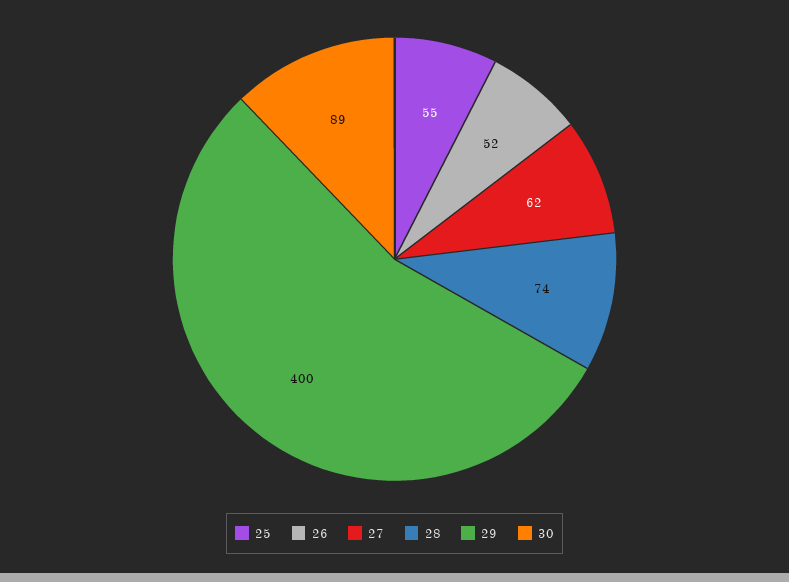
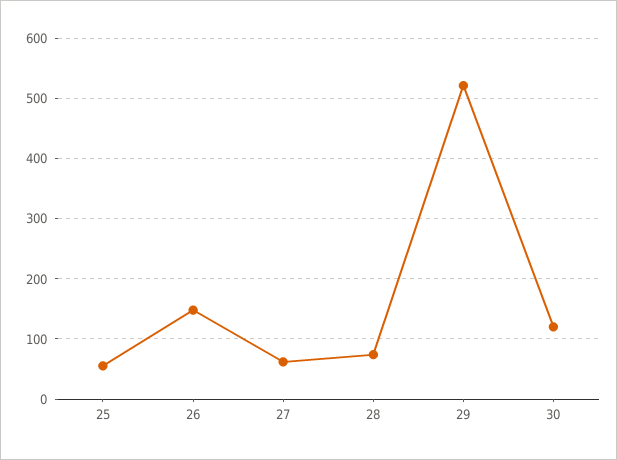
26: 52 -> 150
29: 400 -> 520
30: 89 -> 120

